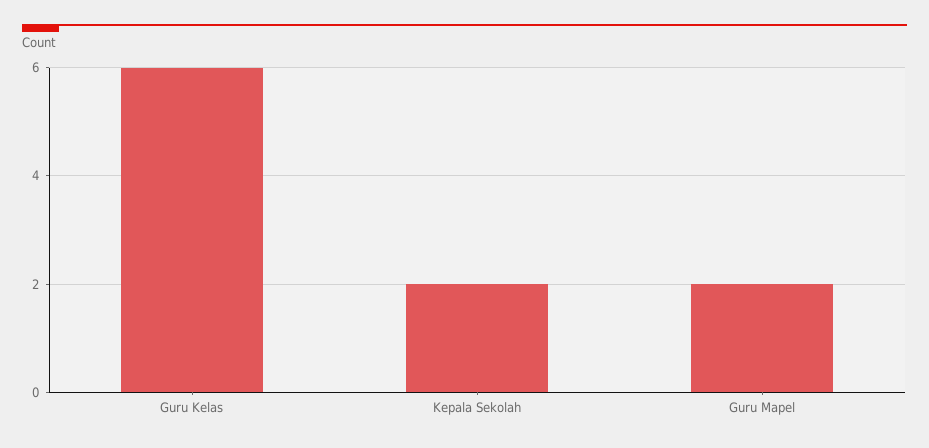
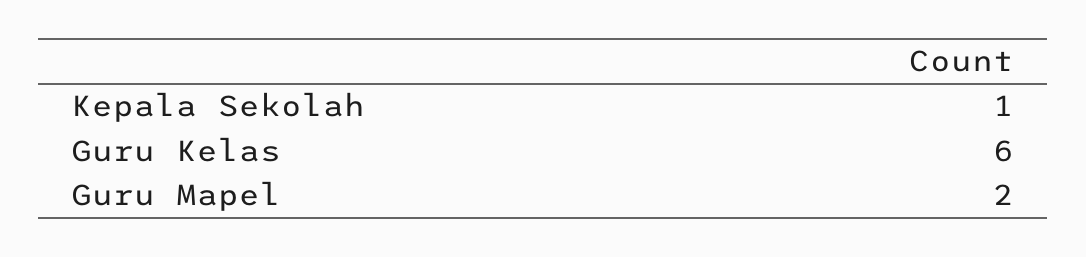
Kepala Sekolah: 2 -> 1

